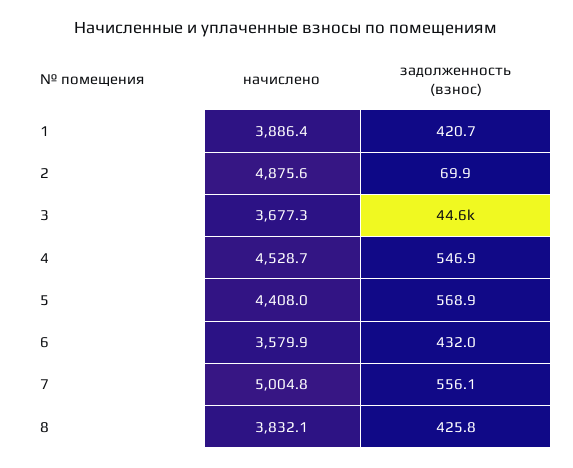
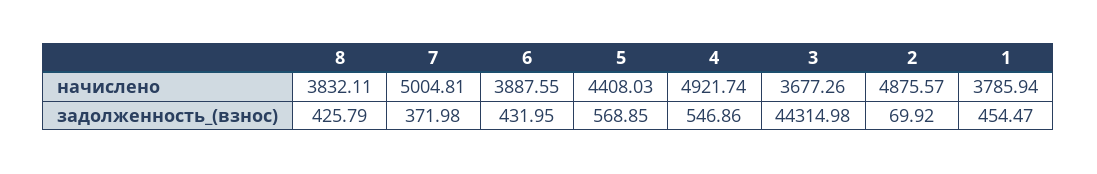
начислено, 1: 3886.4 -> 3785.94
задолженность (взнос), 1: 420.7 -> 454.47
задолженность (взнос), 3: 44600 -> 44314.98
начислено, 4: 4528.7 -> 4921.74
начислено, 6: 3579.9 -> 3887.55
задолженность (взнос), 7: 556.1 -> 371.98

